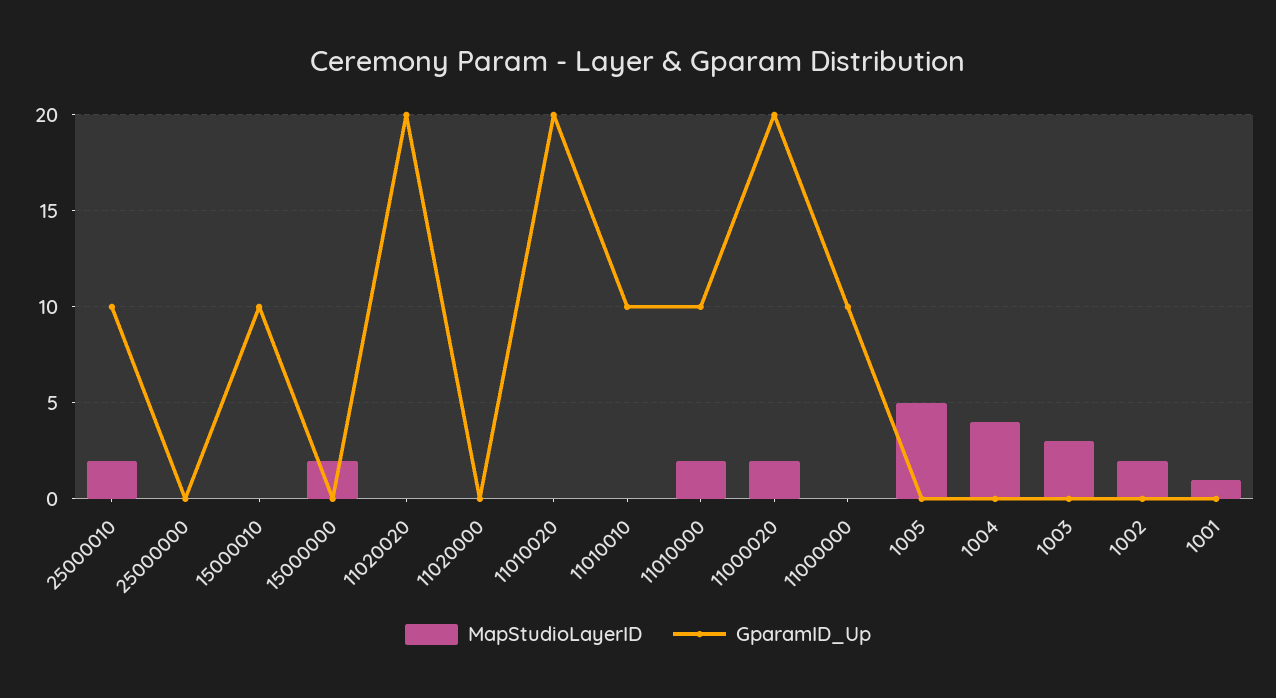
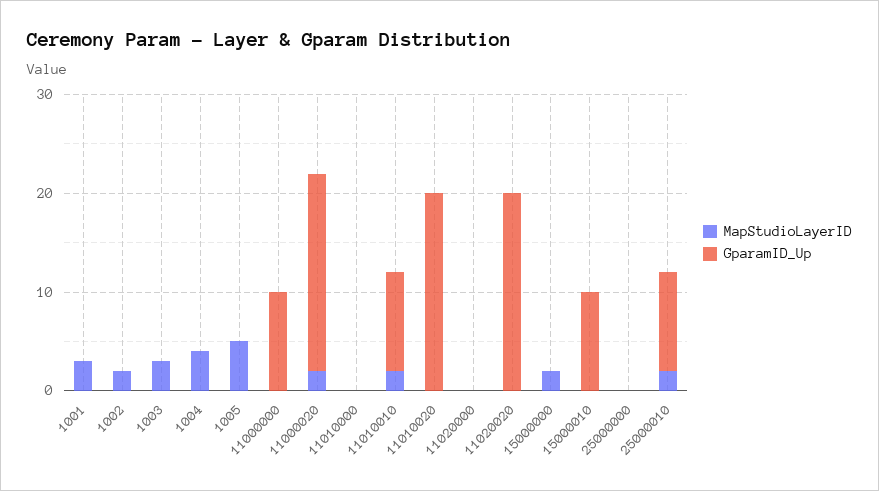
MapStudioLayerID, 11010010: 0 -> 2
MapStudioLayerID, 11010000: 2 -> 0
GparamID_Up, 11010000: 10 -> 0
MapStudioLayerID, 1001: 1 -> 3

